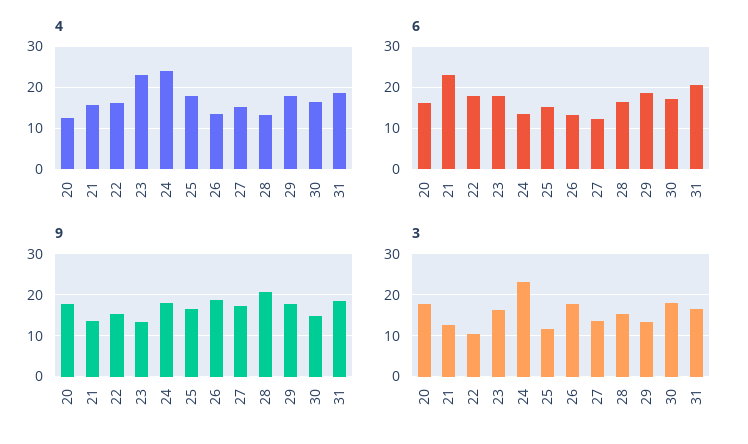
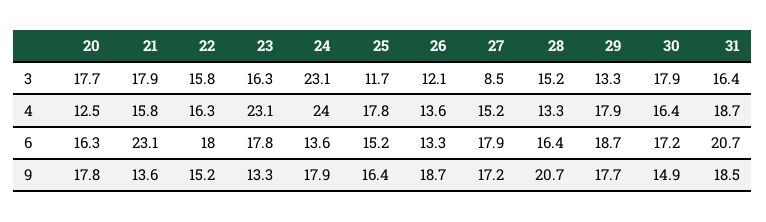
6, 27: 12 -> 17.9
3, 21: 12 -> 17.9
3, 22: 10 -> 15.8
3, 26: 18 -> 12.1
3, 27: 14 -> 8.5

